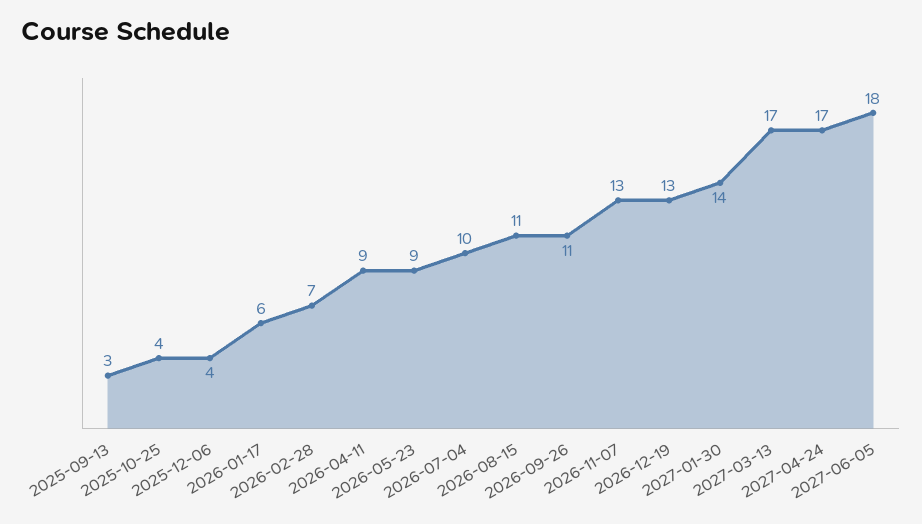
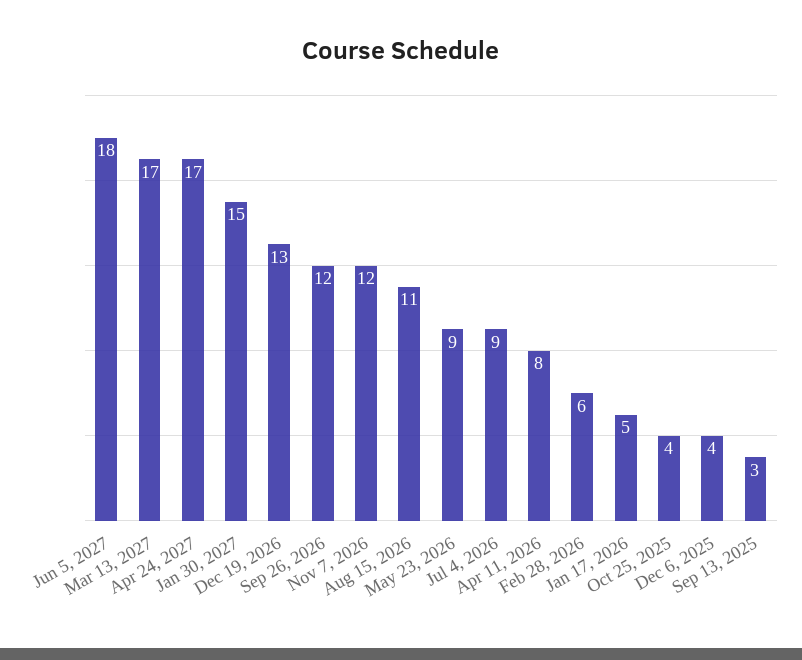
2026-01-17: 6 -> 5
2026-02-28: 7 -> 6
2026-04-11: 9 -> 8
2026-07-04: 10 -> 9
2026-09-26: 11 -> 12
2026-11-07: 13 -> 12
2027-01-30: 14 -> 15

